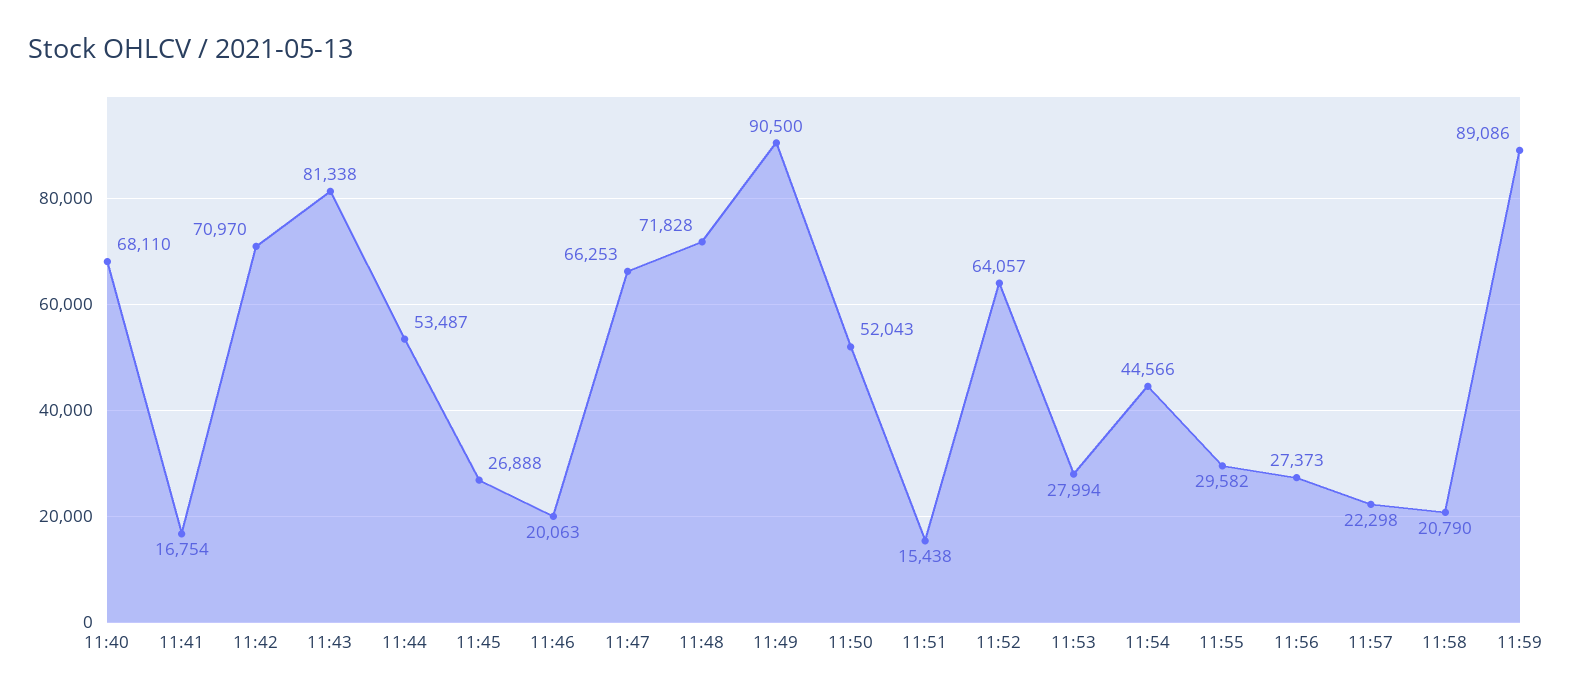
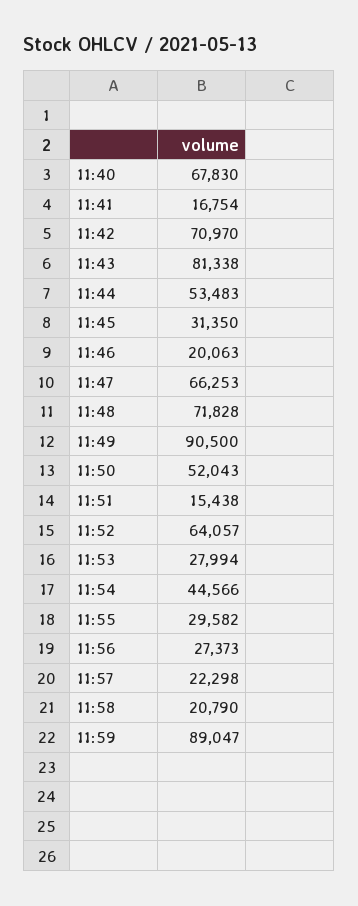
11:40: 68110 -> 67830
11:44: 53487 -> 53483
11:45: 26888 -> 31350
11:59: 89086 -> 89047

